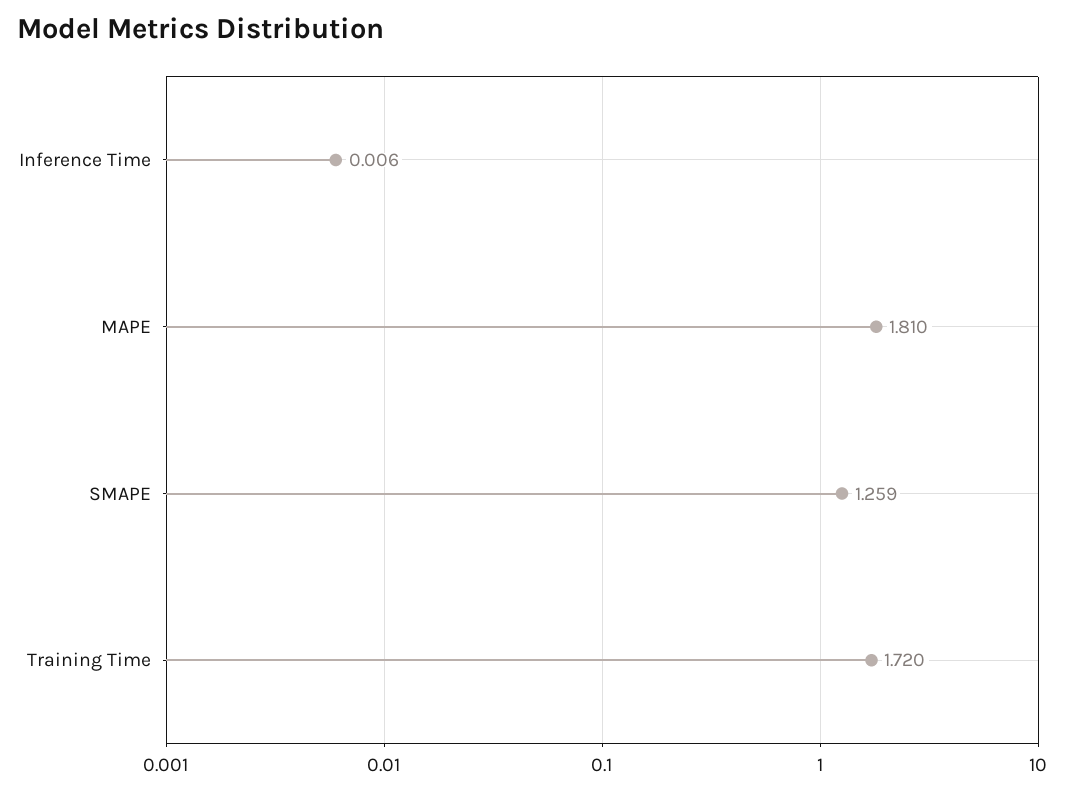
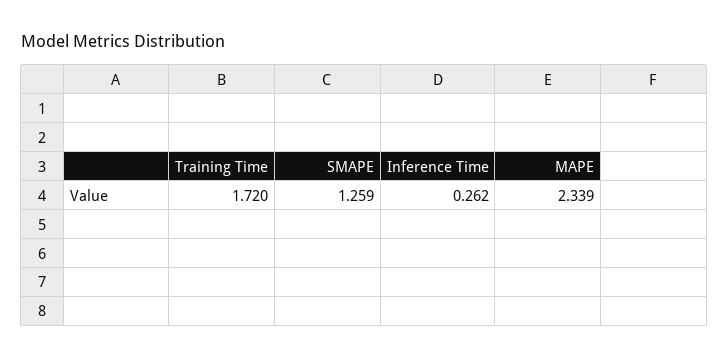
Inference Time: 0.006 -> 0.262
MAPE: 1.81 -> 2.339

